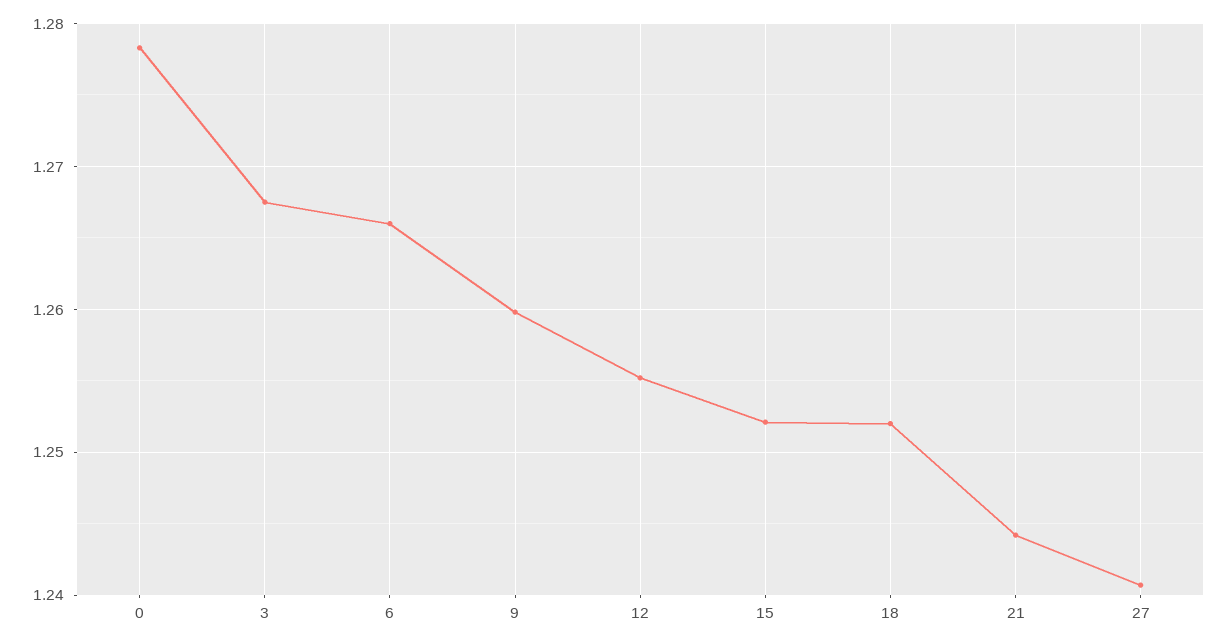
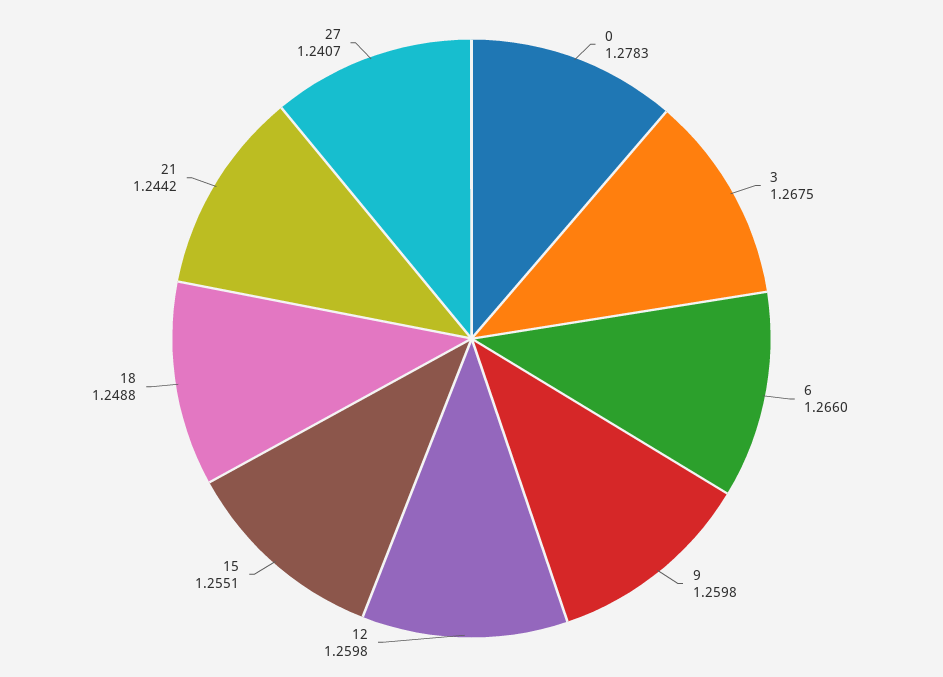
12: 1.255 -> 1.2598
15: 1.252 -> 1.2551
18: 1.252 -> 1.2488

